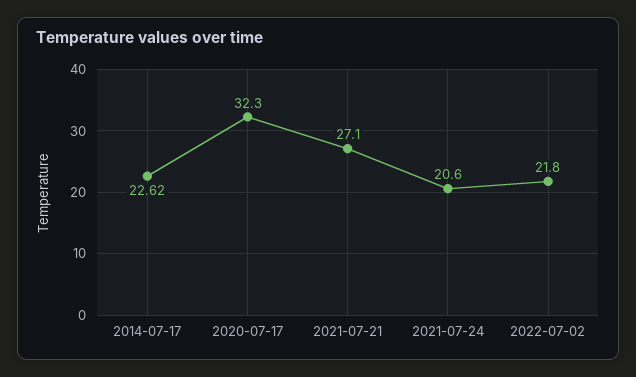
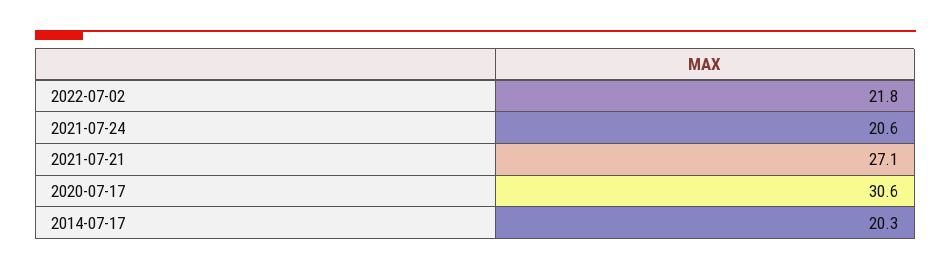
2014-07-17: 22.62 -> 20.3
2020-07-17: 32.3 -> 30.6

